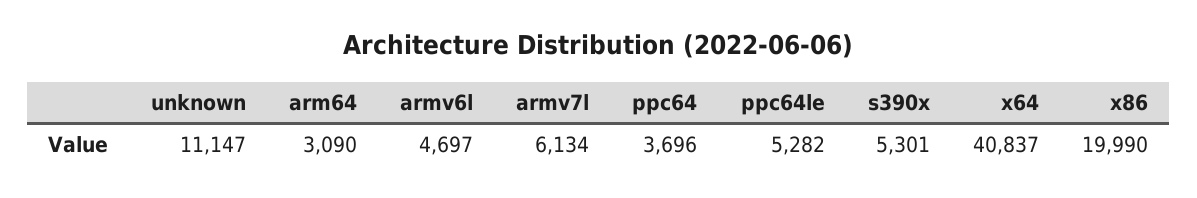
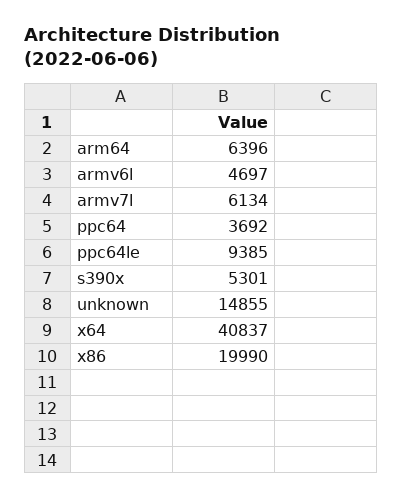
unknown: 11147 -> 14855
arm64: 3090 -> 6396
ppc64: 3696 -> 3692
ppc64le: 5282 -> 9385

